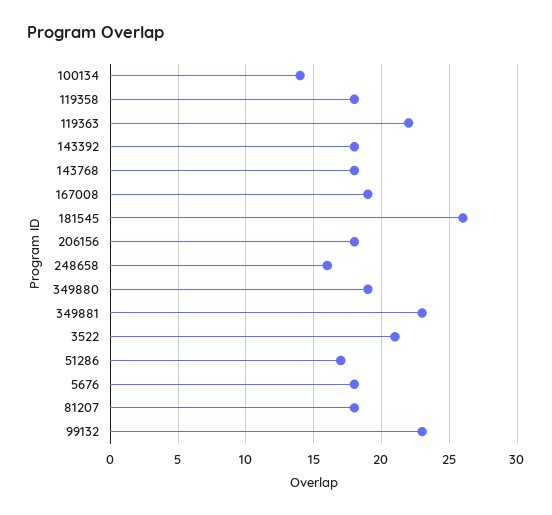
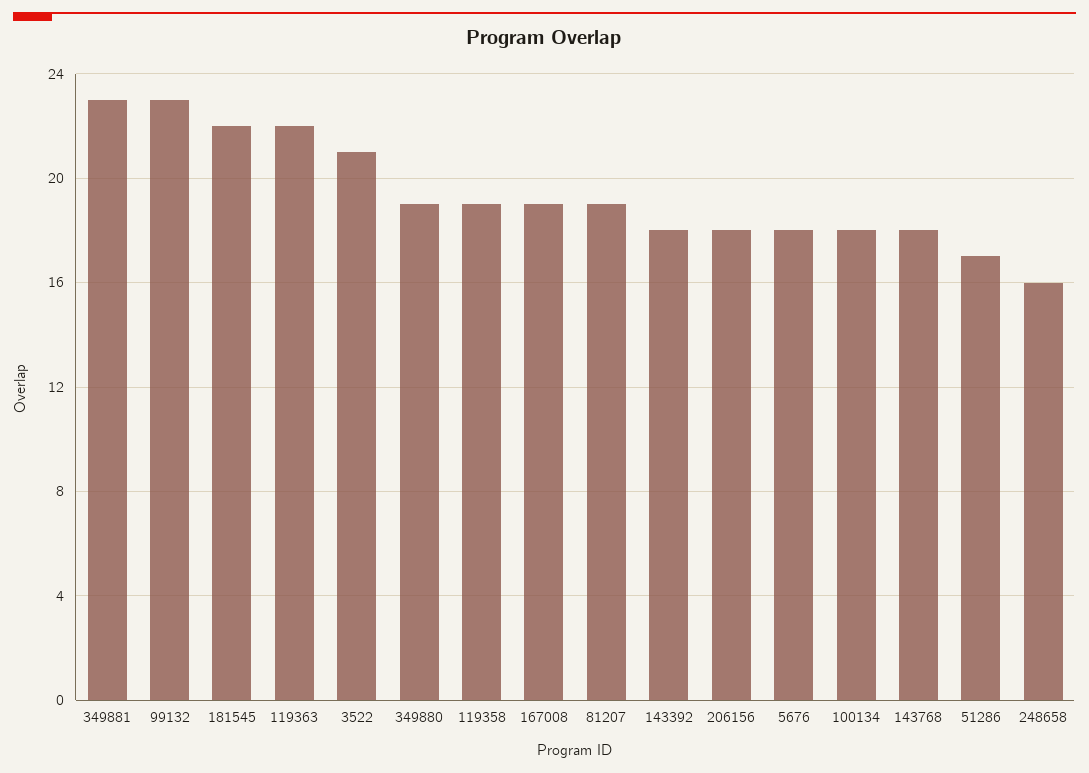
100134: 14 -> 18
119358: 18 -> 19
181545: 26 -> 22
81207: 18 -> 19

